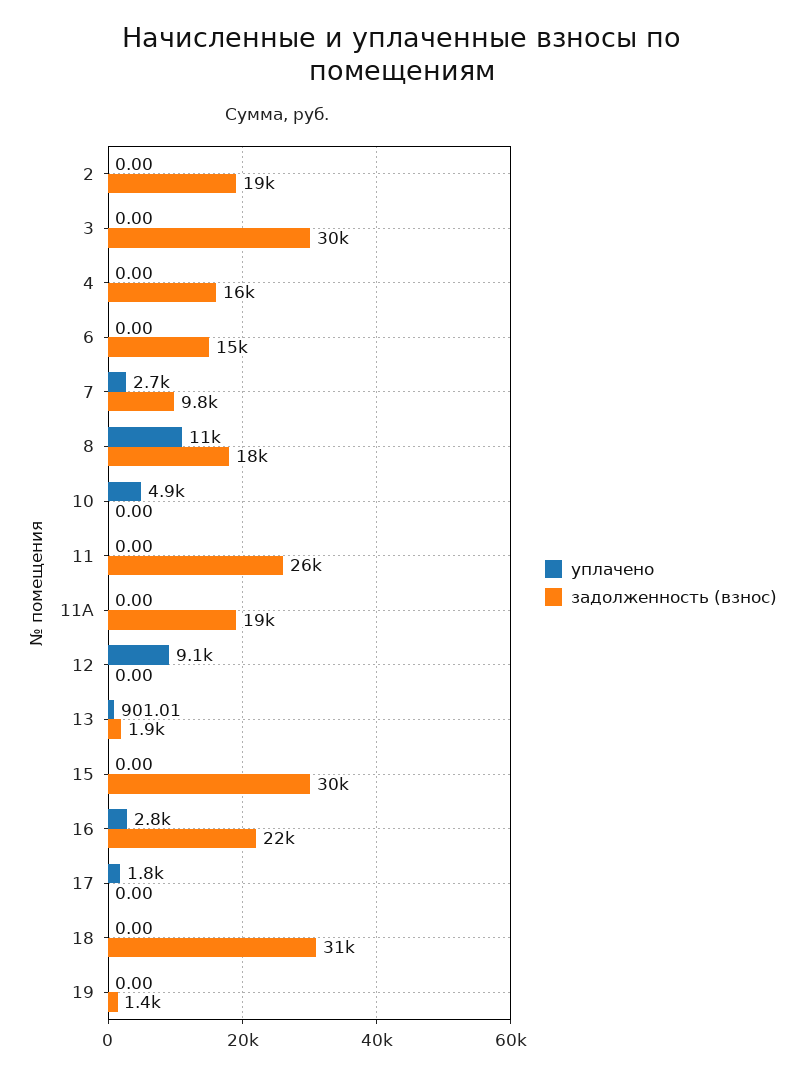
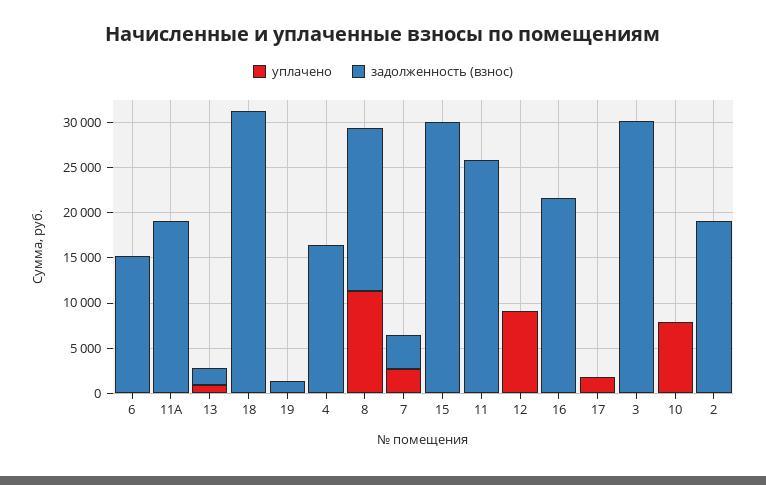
задолженность (взнос), 7: 9800 -> 4000
уплачено, 10: 4900 -> 8000
уплачено, 16: 2800 -> 0

